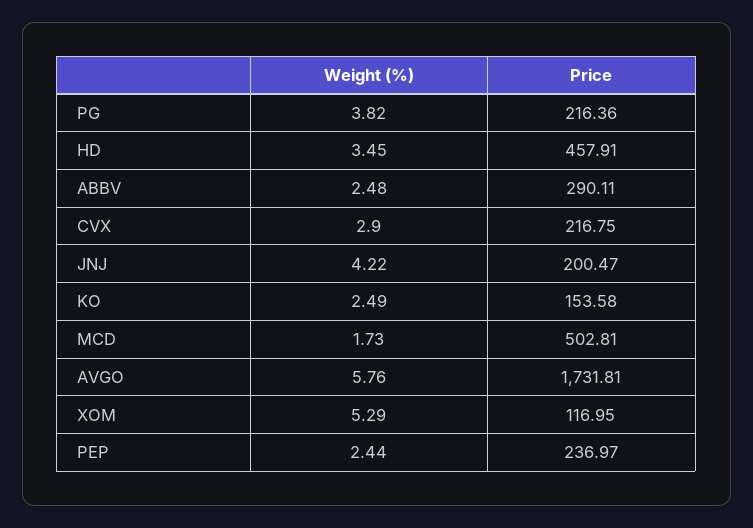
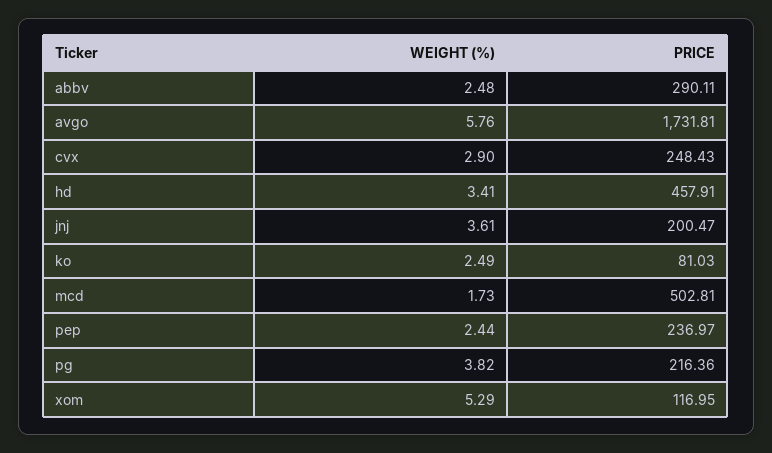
Weight (%), HD: 3.45 -> 3.41
Price, CVX: 216.75 -> 248.43
Weight (%), JNJ: 4.22 -> 3.61
Price, KO: 153.58 -> 81.03

